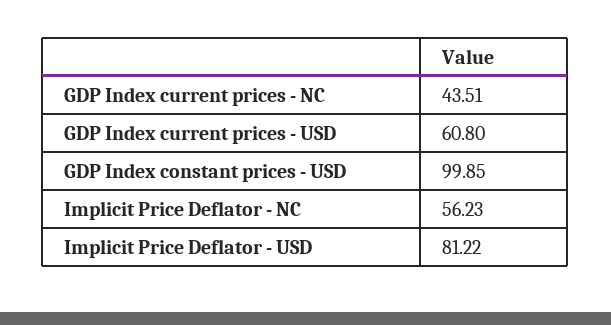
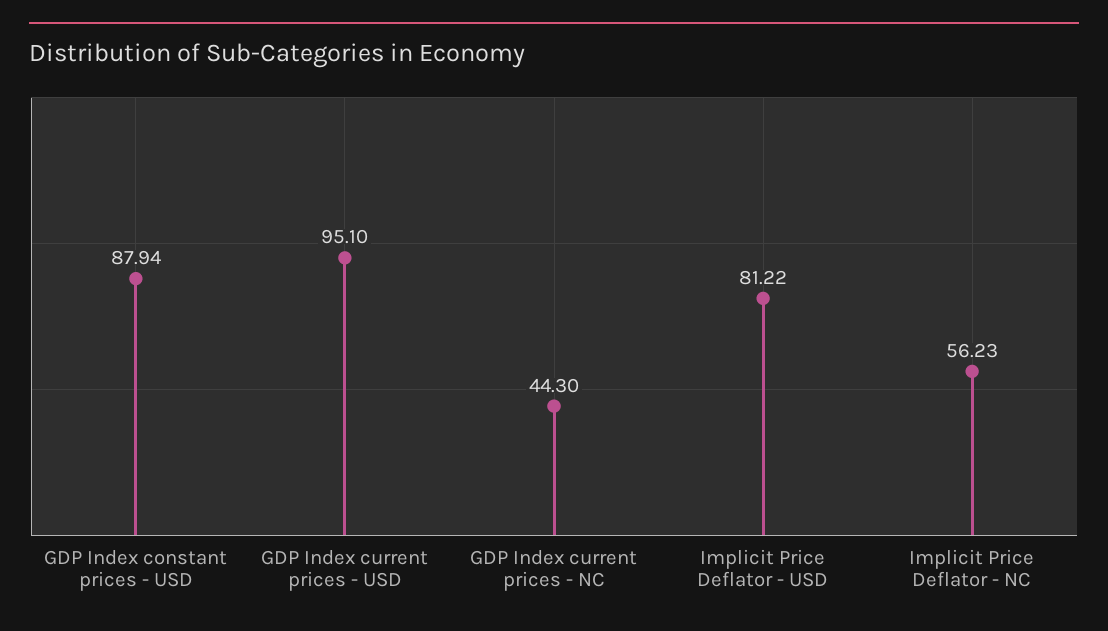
GDP Index current prices - NC: 43.51 -> 44.3
GDP Index current prices - USD: 60.8 -> 95.1
GDP Index constant prices - USD: 99.85 -> 87.94

